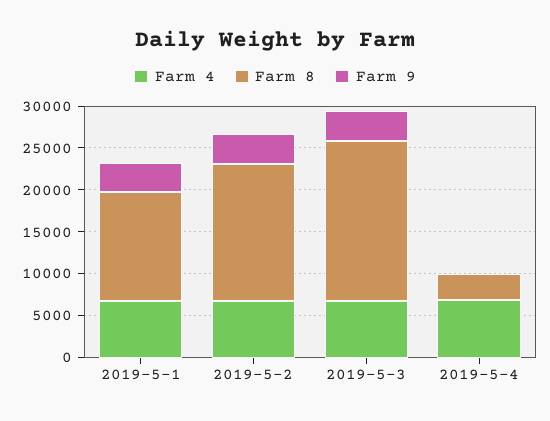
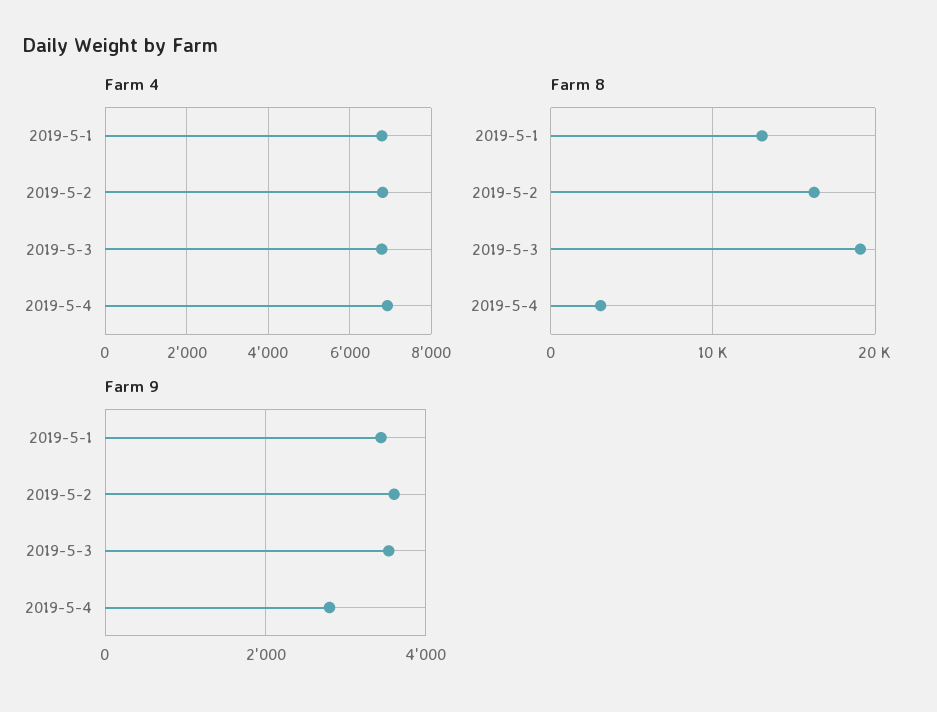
Farm 9, 2019-5-4: 0 -> 2800

